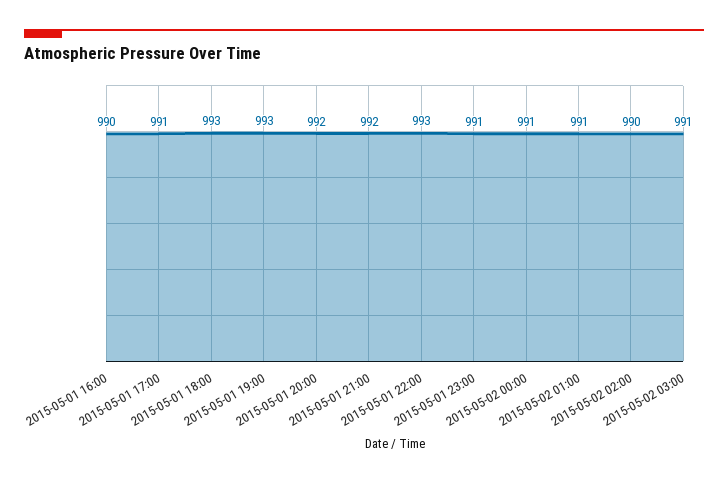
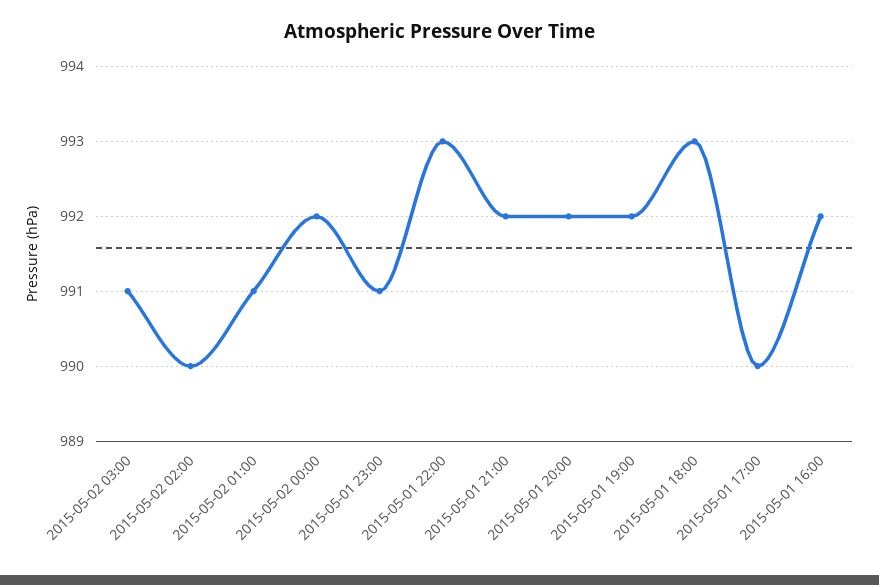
2015-05-01 16:00: 990 -> 992
2015-05-01 17:00: 991 -> 990
2015-05-01 19:00: 993 -> 992
2015-05-02 00:00: 991 -> 992

